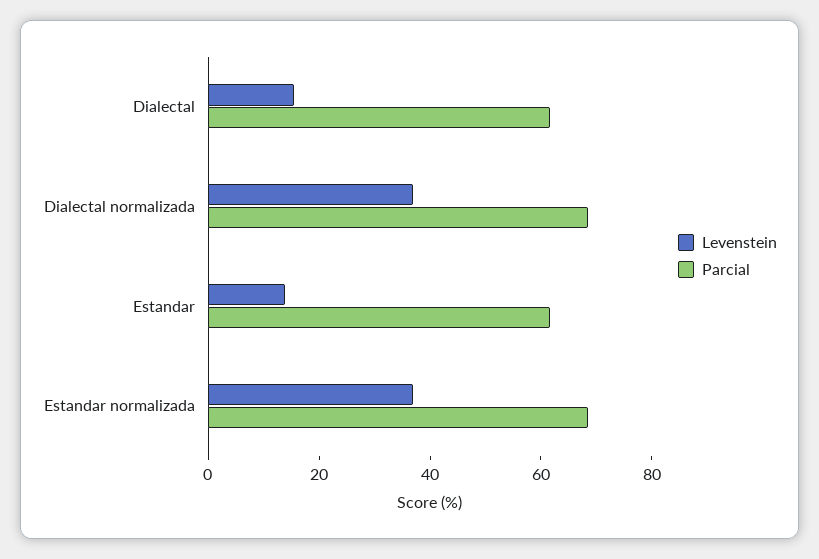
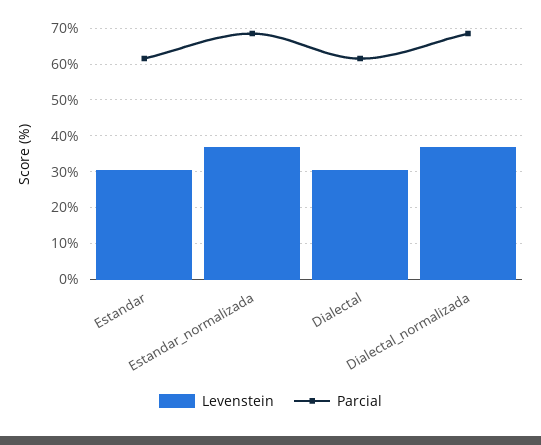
Levenstein, Dialectal: 15 -> 30
Levenstein, Estandar: 15 -> 30

